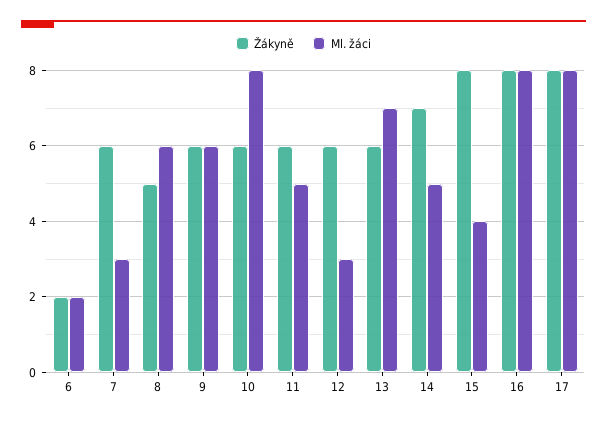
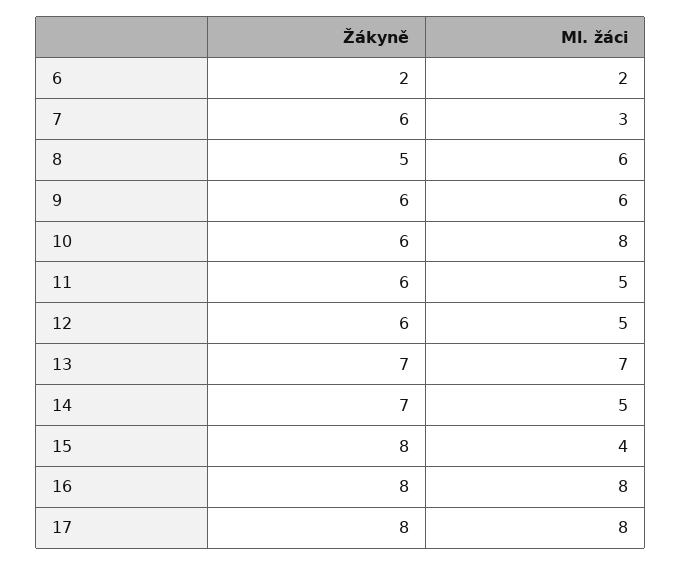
Ml. žáci, 12: 3 -> 5
Žákyně, 13: 6 -> 7

